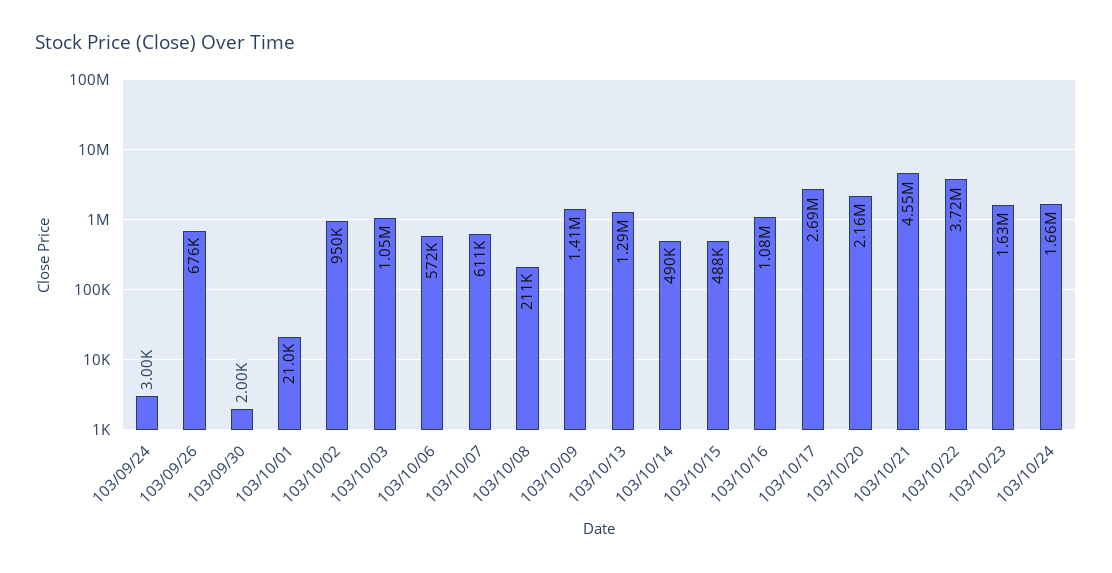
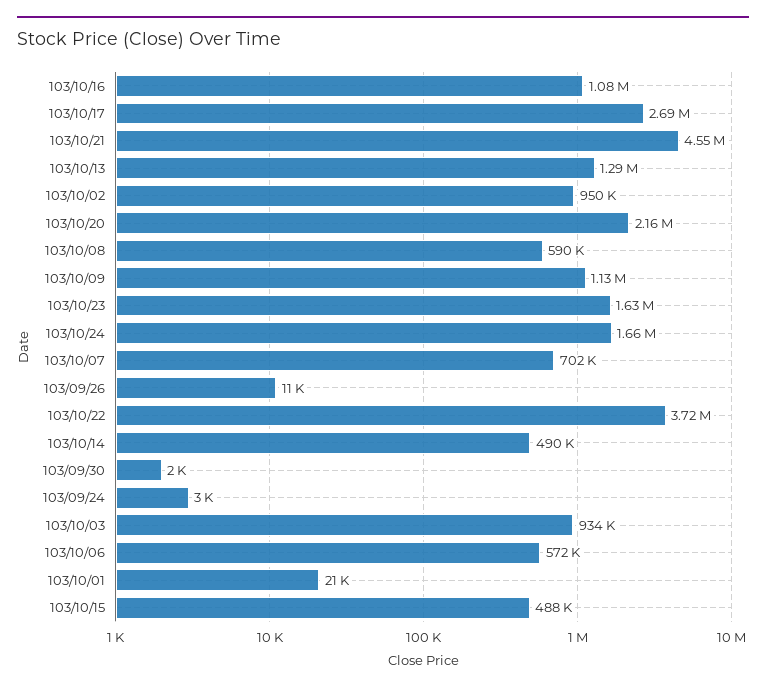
103/09/26: 676000 -> 11000
103/10/03: 1050000 -> 934000
103/10/07: 611000 -> 702000
103/10/08: 211000 -> 590000
103/10/09: 1410000 -> 1130000

